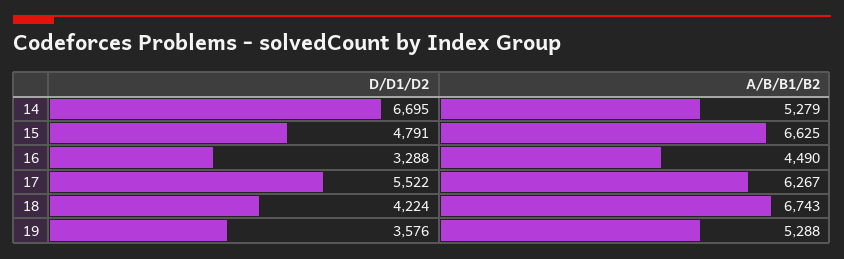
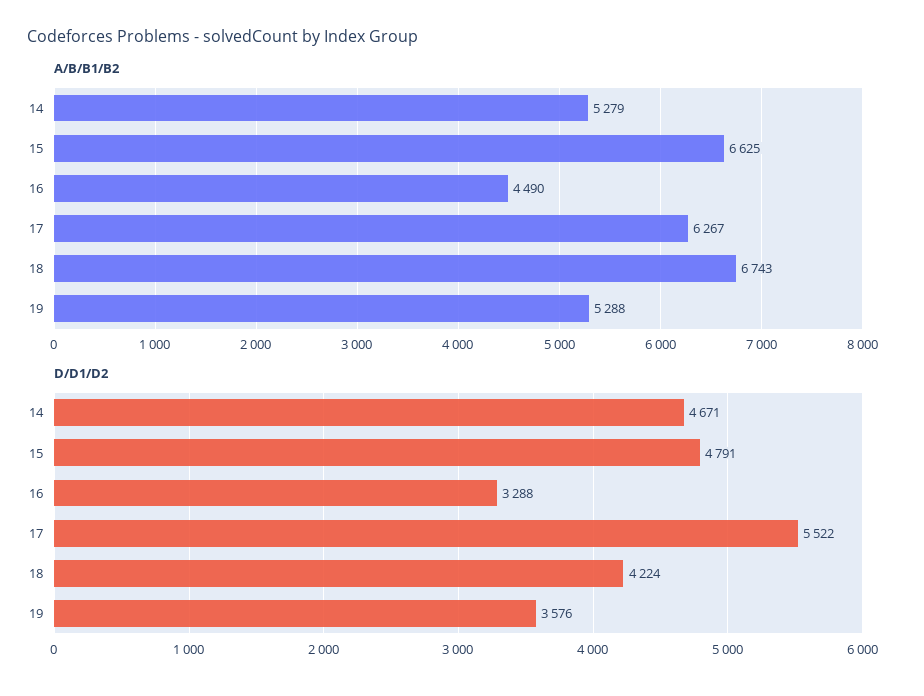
D/D1/D2, 14: 6695 -> 4671

